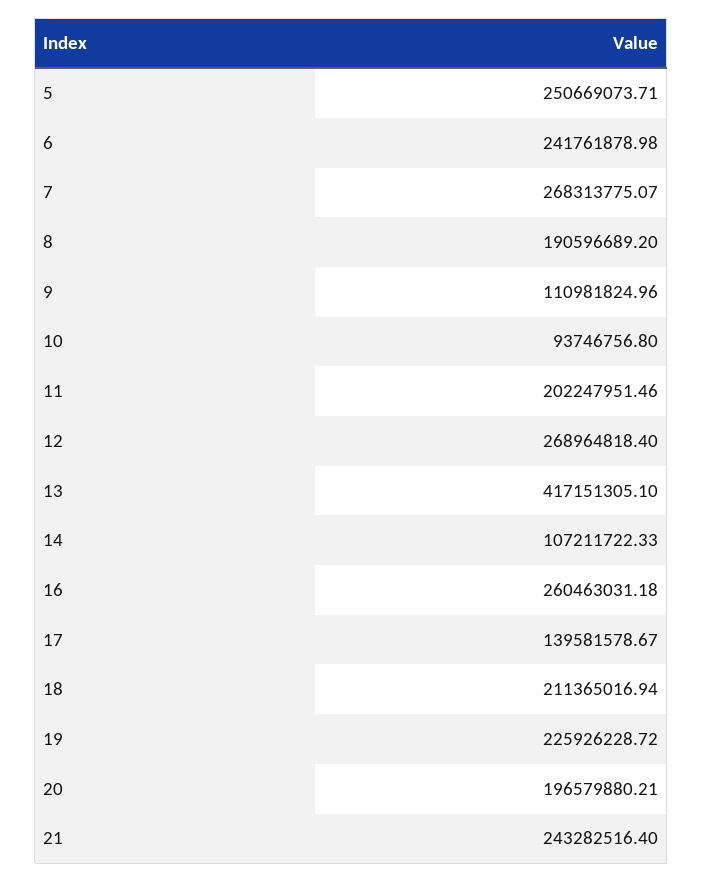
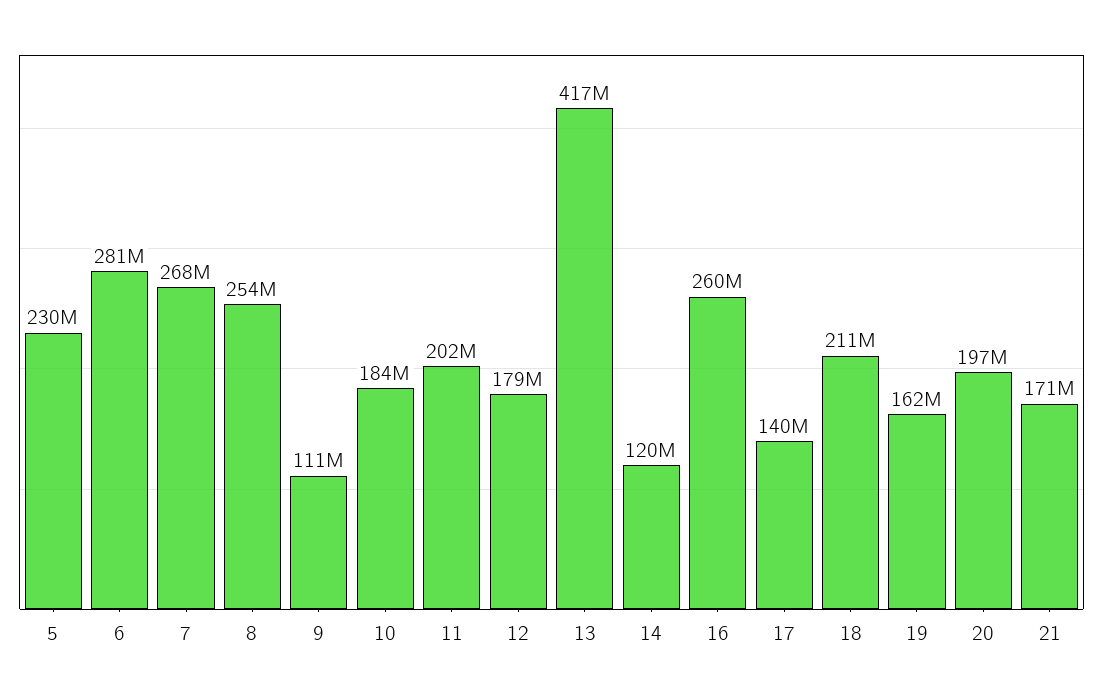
5: 250669073.71 -> 230000000
6: 241761878.98 -> 281000000
8: 190596689.2 -> 254000000
10: 93746756.8 -> 184000000
12: 268964818.4 -> 179000000
14: 107211722.33 -> 120000000
19: 225926228.72 -> 162000000
21: 243282516.4 -> 171000000

